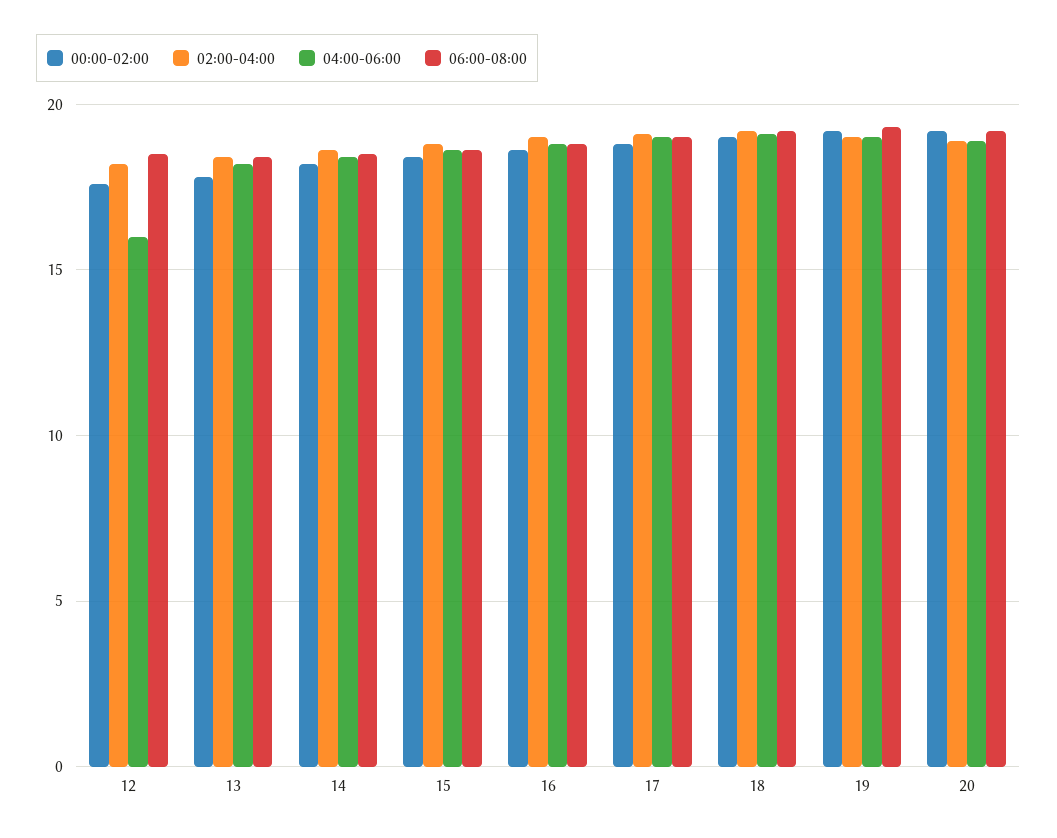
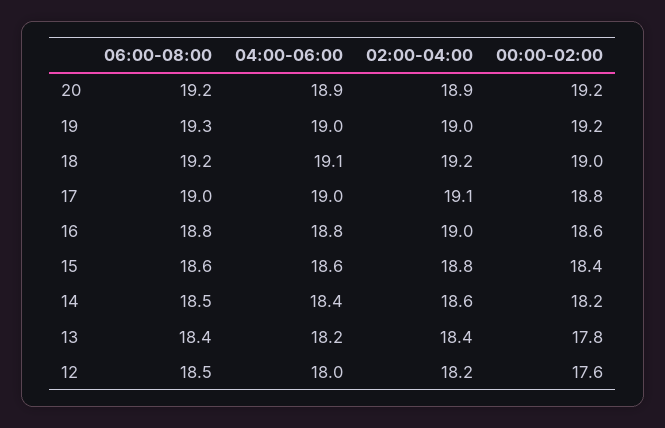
04:00-06:00, 12: 16 -> 18

